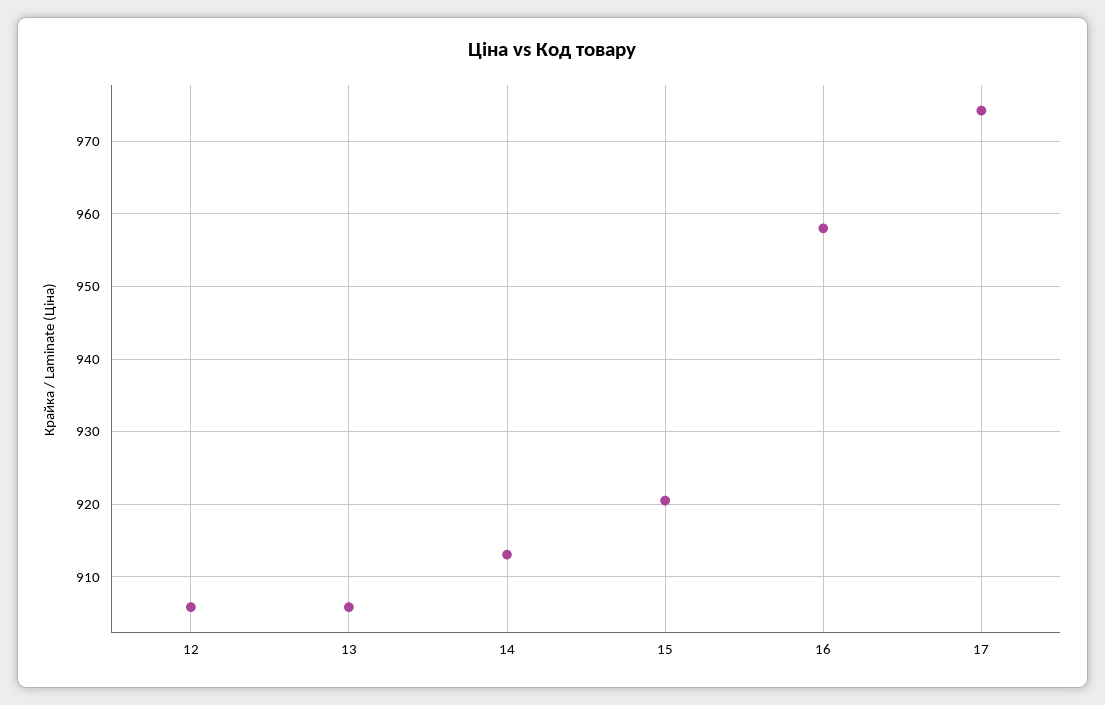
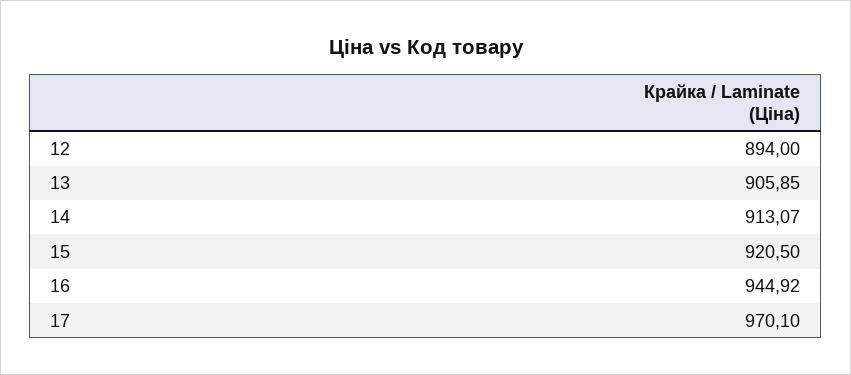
12: 906 -> 894
16: 958 -> 944.92
17: 974 -> 970.1

